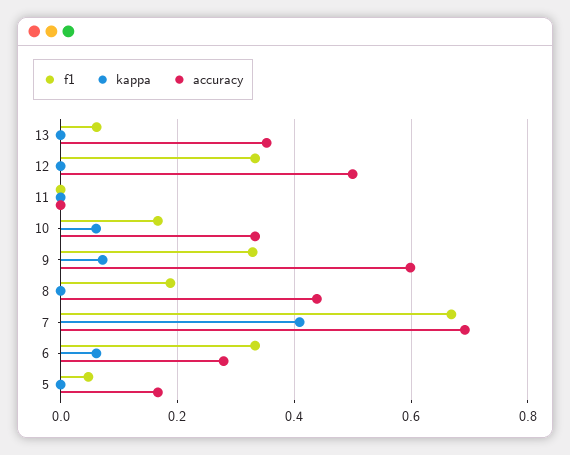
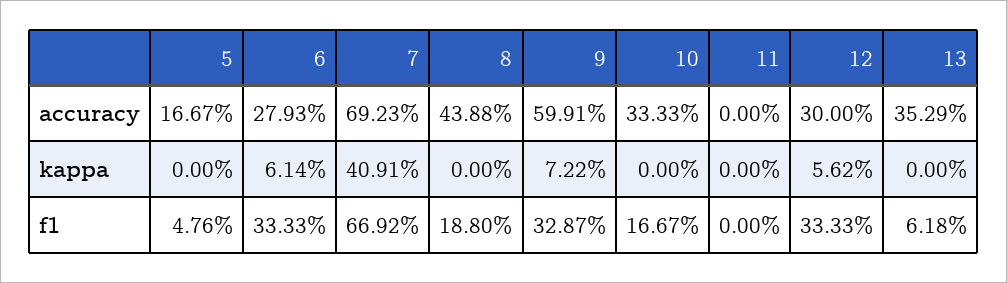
kappa, 12: 0 -> 0.0562
accuracy, 12: 0.5 -> 0.3
kappa, 10: 0.06 -> 0

